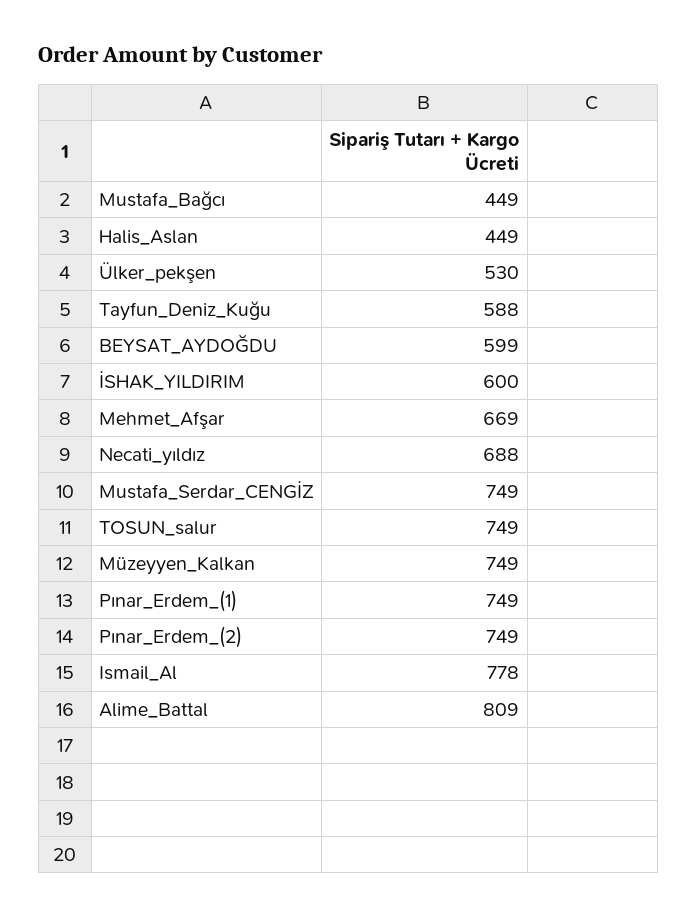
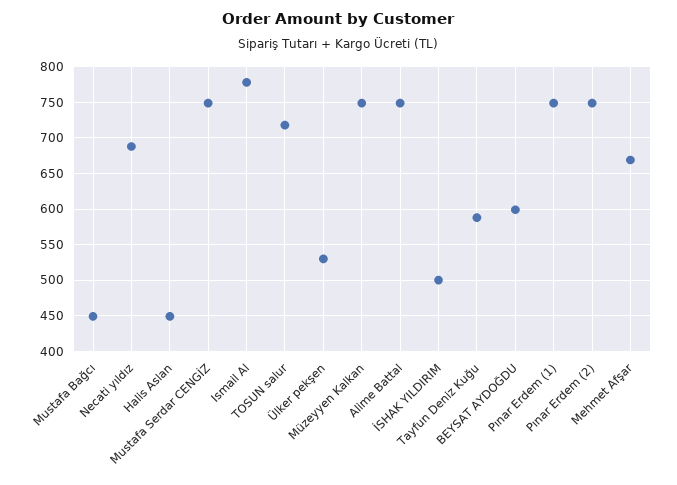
İSHAK_YILDIRIM: 600 -> 500
TOSUN_salur: 749 -> 720
Alime_Battal: 809 -> 750

